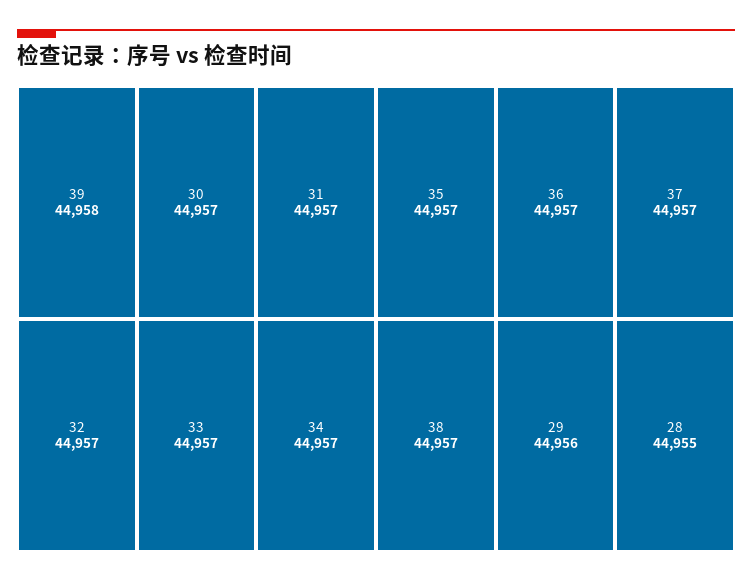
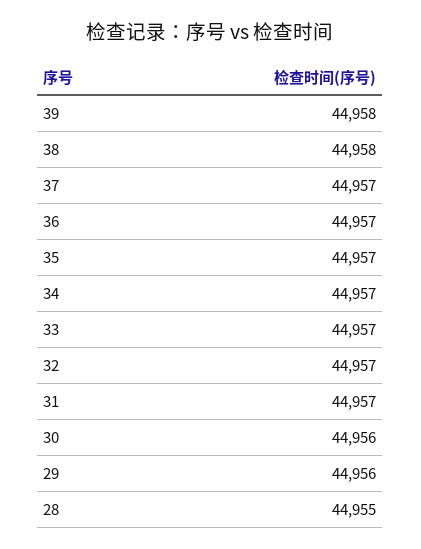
30: 44957 -> 44956
38: 44957 -> 44958

